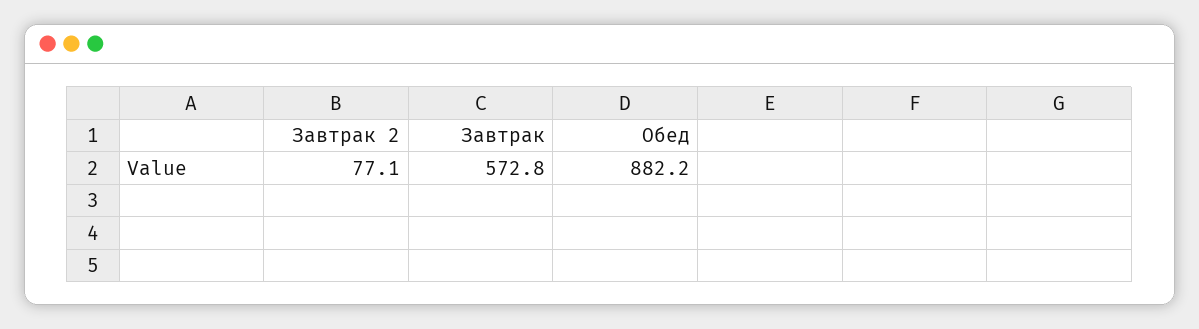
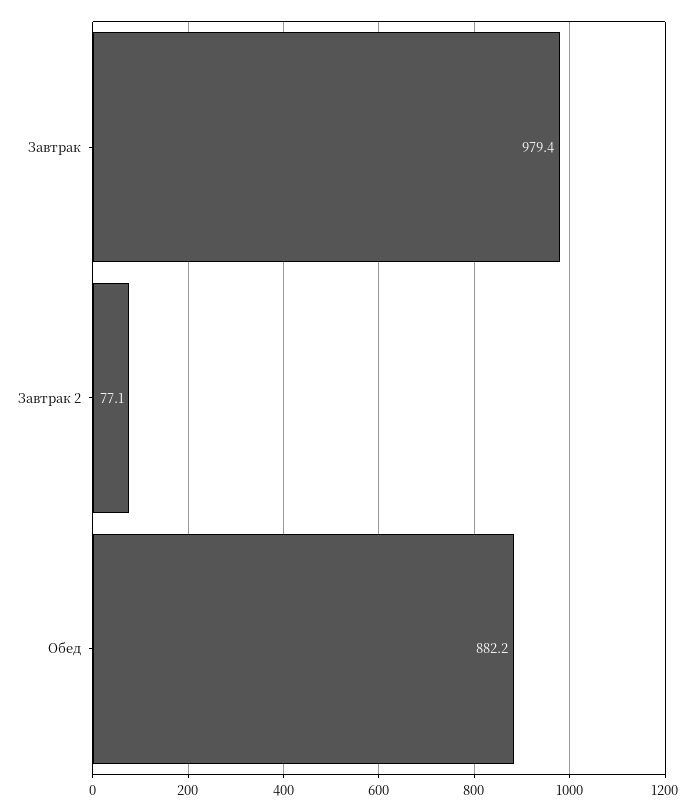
Завтрак: 572.8 -> 979.4

